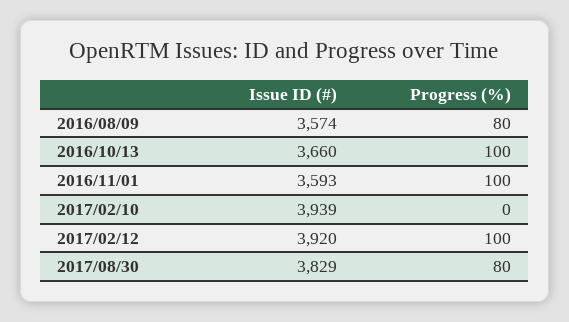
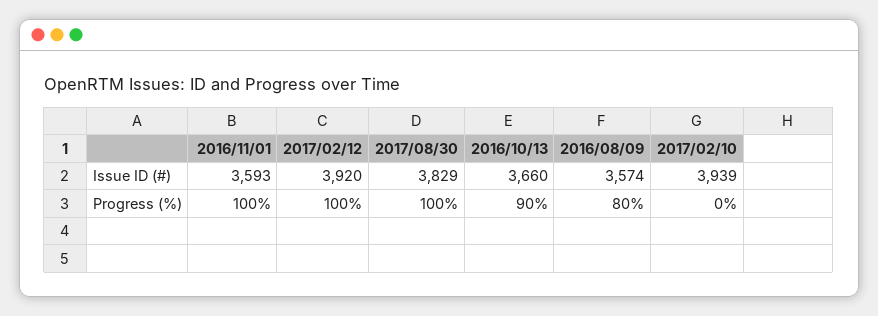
Progress (%), 2016/10/13: 100 -> 90
Progress (%), 2017/08/30: 80 -> 100

